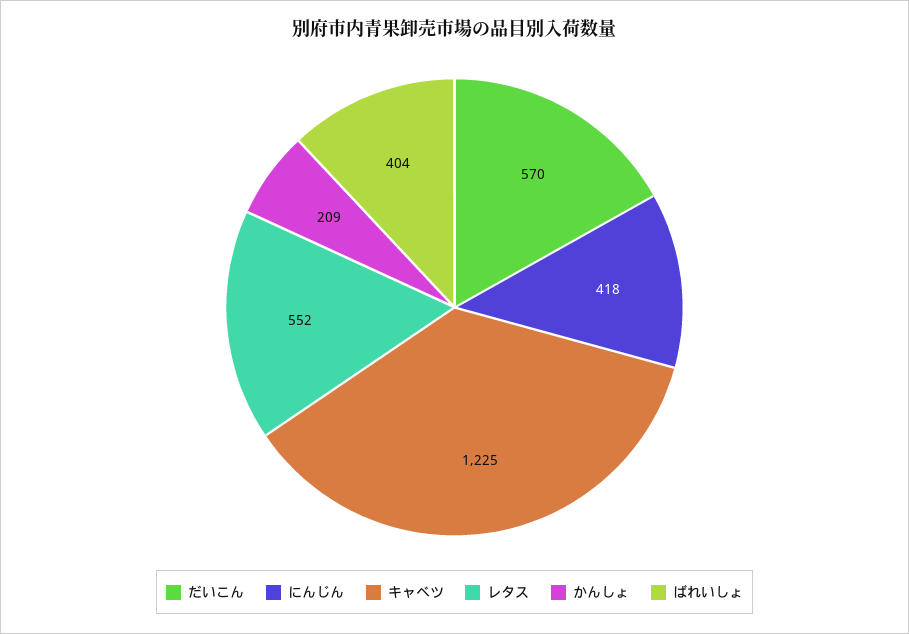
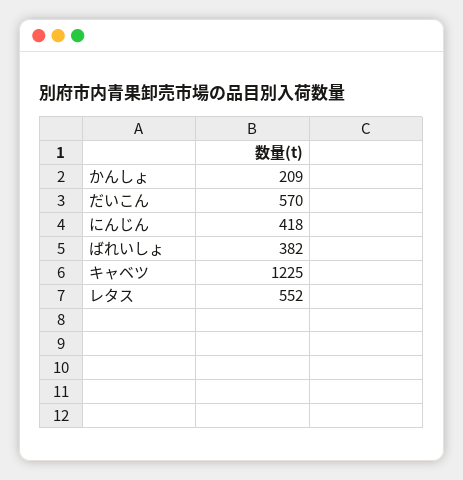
ばれいしょ: 404 -> 382

